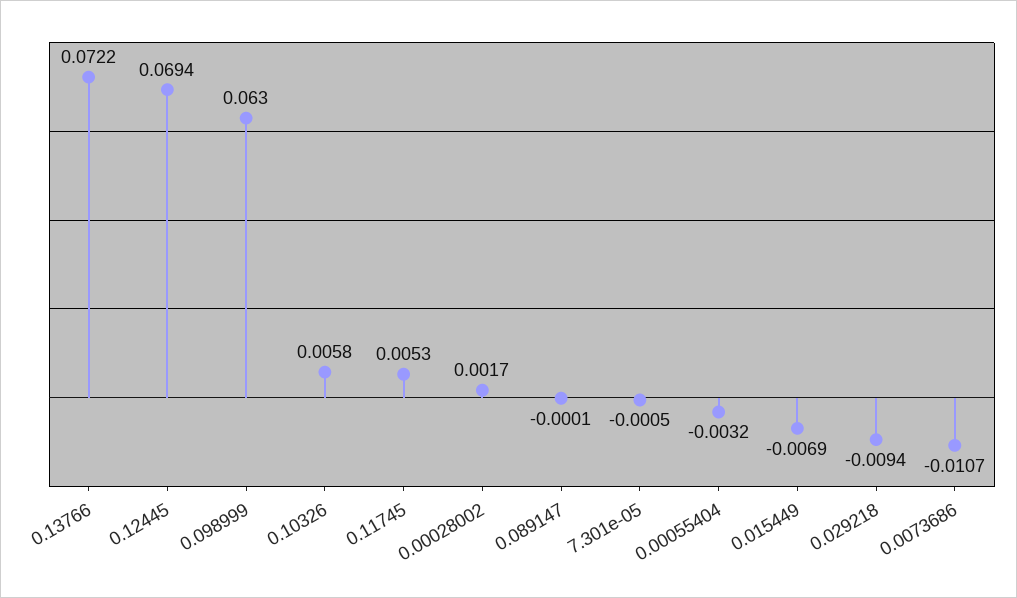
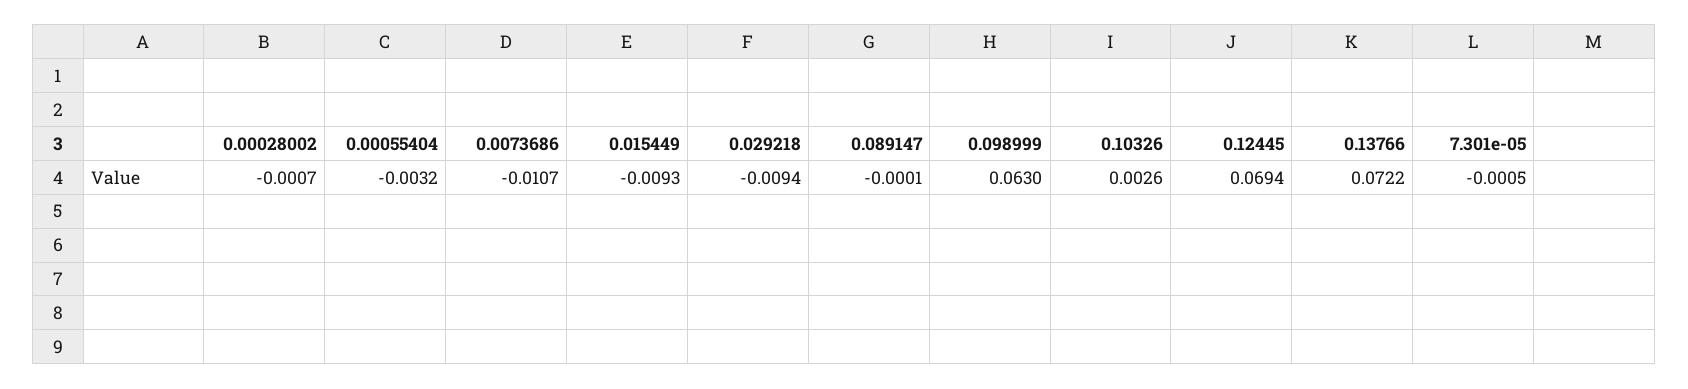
0.10326: 0.0058 -> 0.0026
0.11745: 0.0053 -> none
0.00028002: 0.0017 -> -0.0007
0.015449: -0.0069 -> -0.0093

